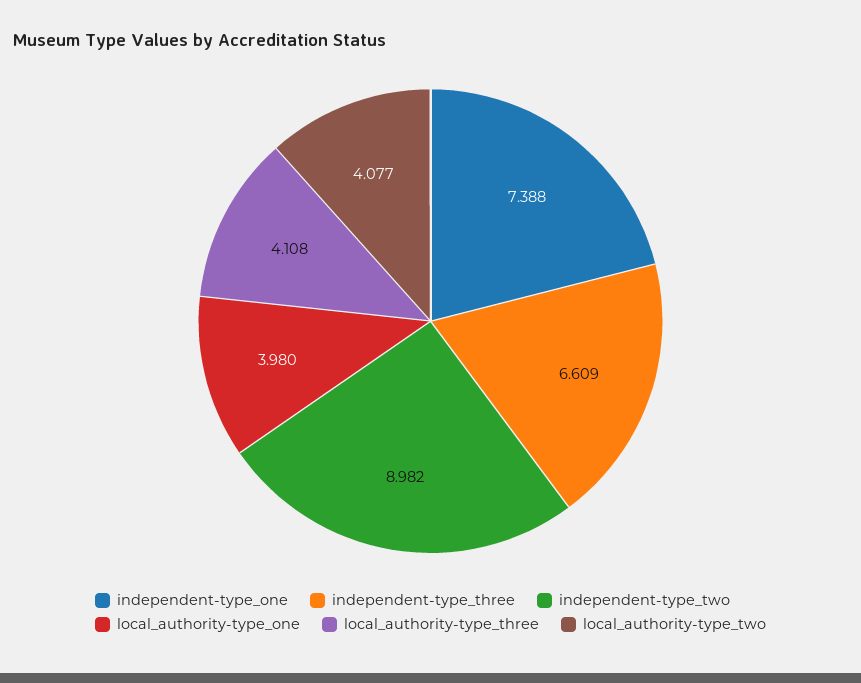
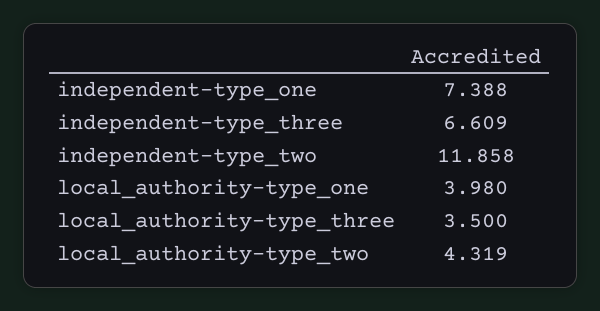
independent-type_two: 8.982 -> 11.858
local_authority-type_three: 4.108 -> 3.5
local_authority-type_two: 4.077 -> 4.319

